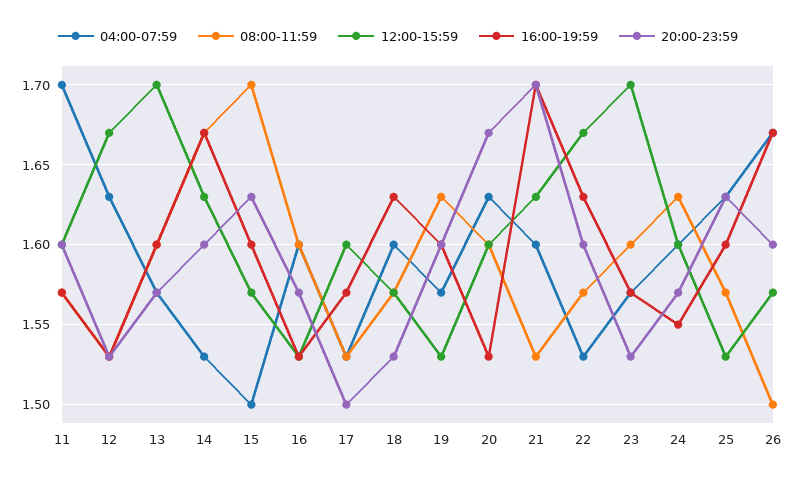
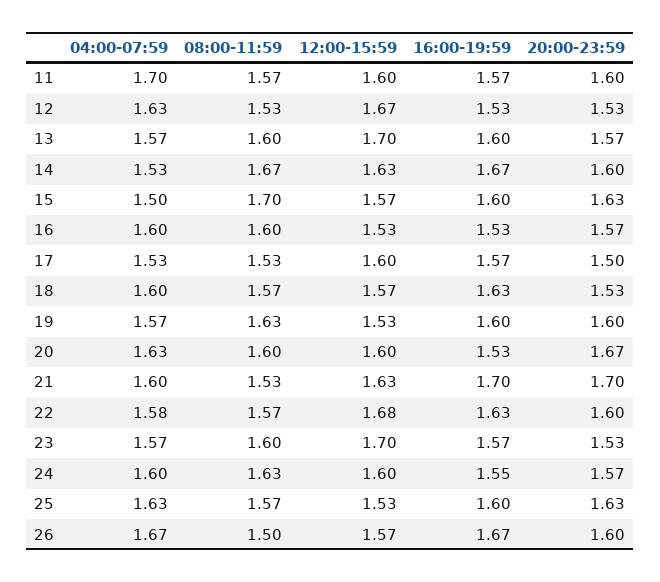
04:00-07:59, 22: 1.53 -> 1.58
12:00-15:59, 22: 1.67 -> 1.68

